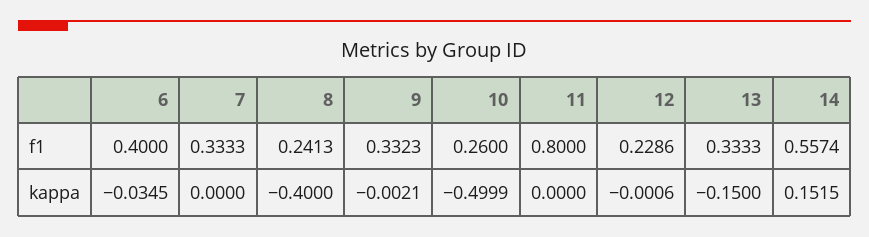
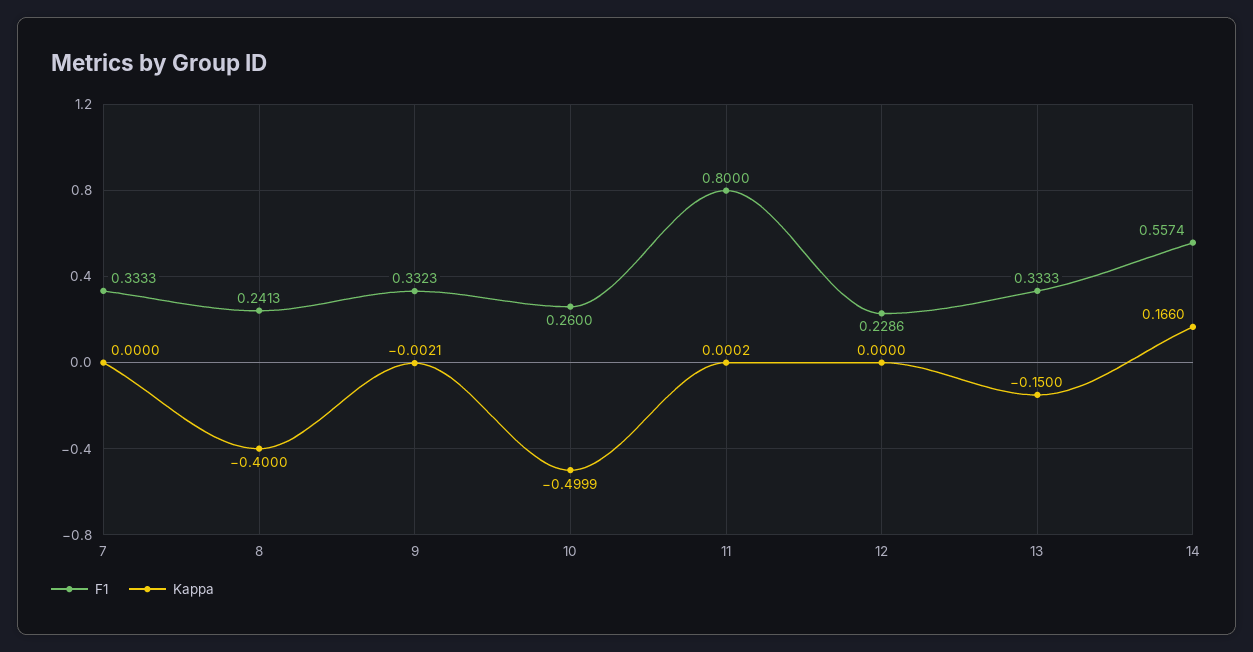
f1, 6: 0.4 -> none
kappa, 6: -0.0345 -> none
kappa, 11: 0 -> 0.0002
kappa, 12: -0.0006 -> 0
kappa, 14: 0.1515 -> 0.166

